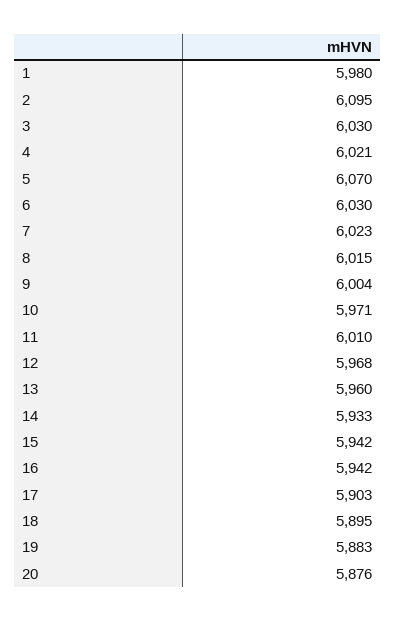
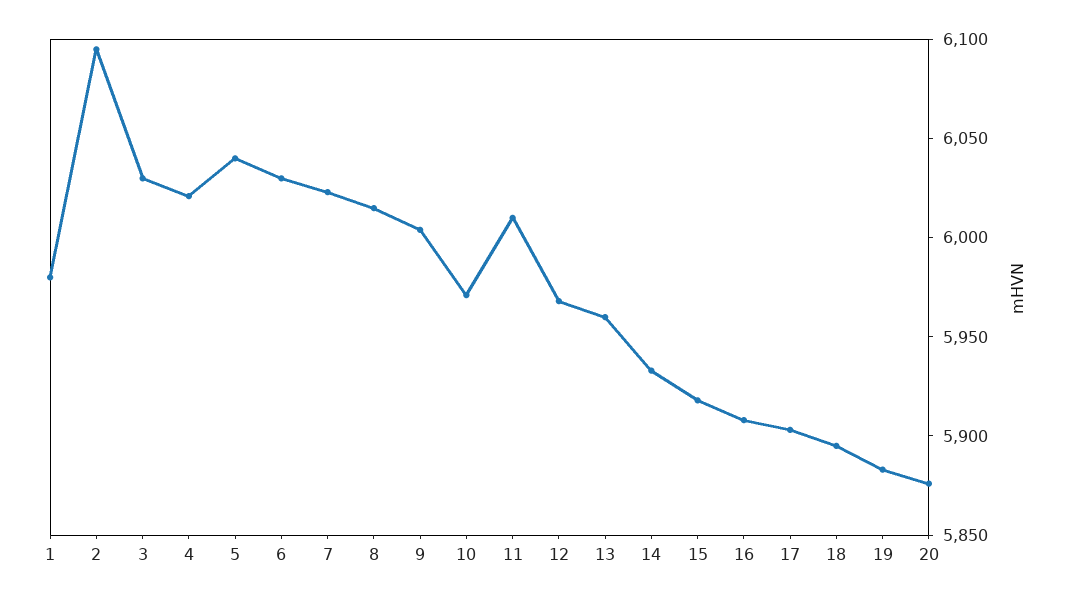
5: 6070 -> 6040
15: 5942 -> 5920
16: 5942 -> 5910

